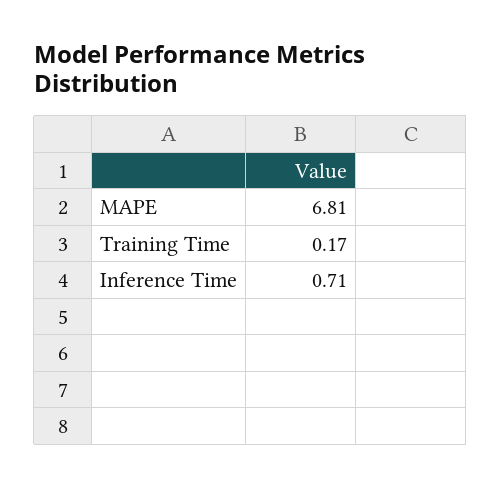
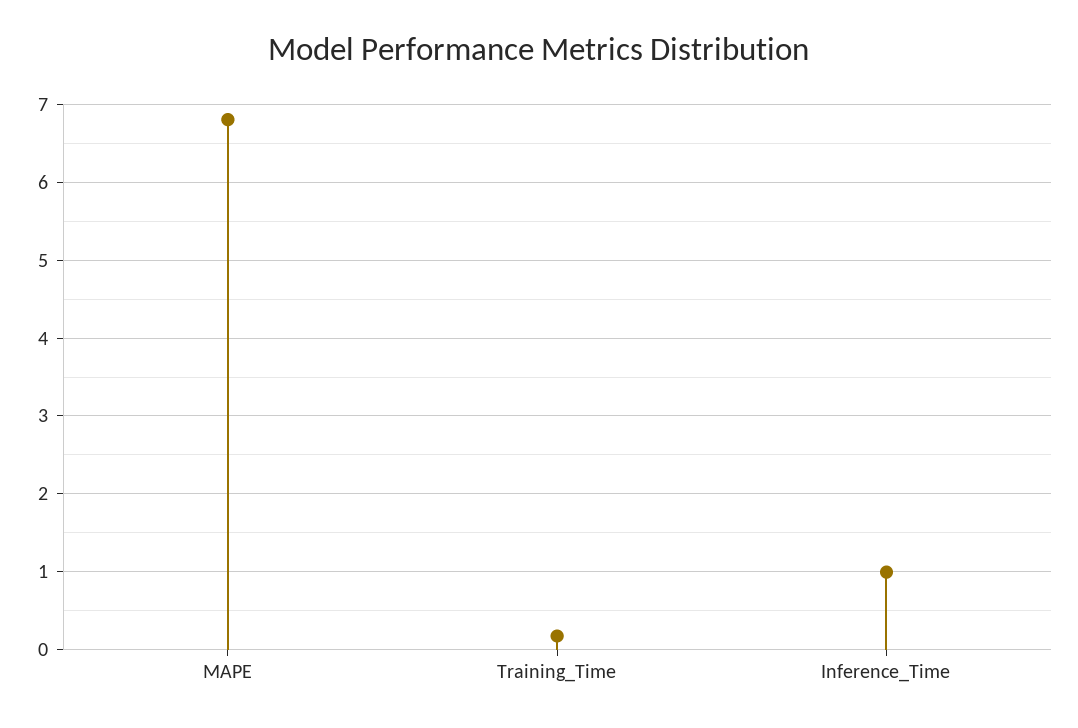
Inference Time: 0.71 -> 1

